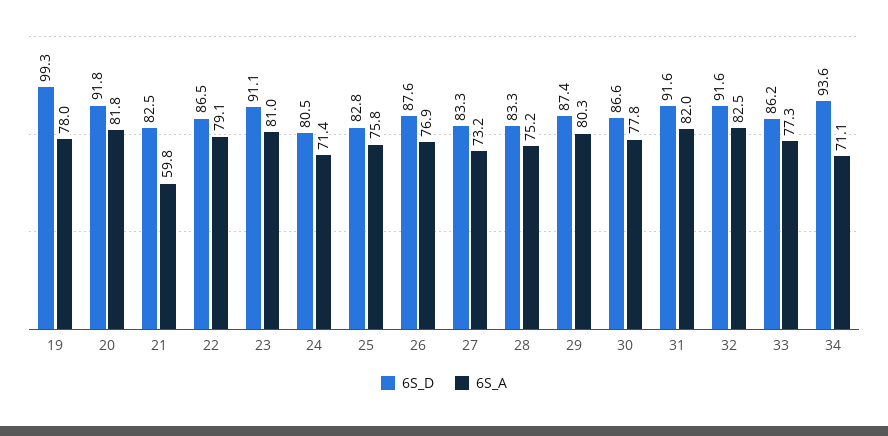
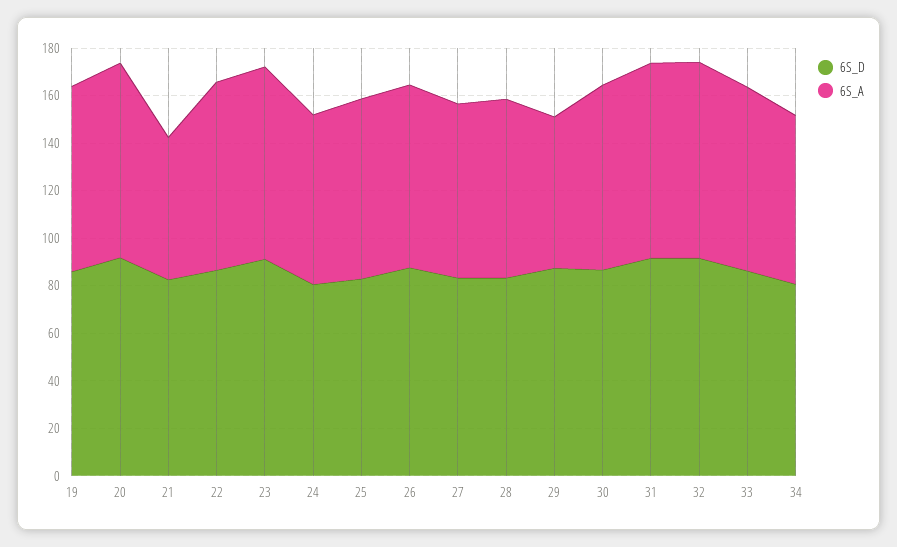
6S_D, 19: 99.3 -> 85
6S_A, 29: 80.3 -> 65
6S_D, 34: 93.6 -> 80

